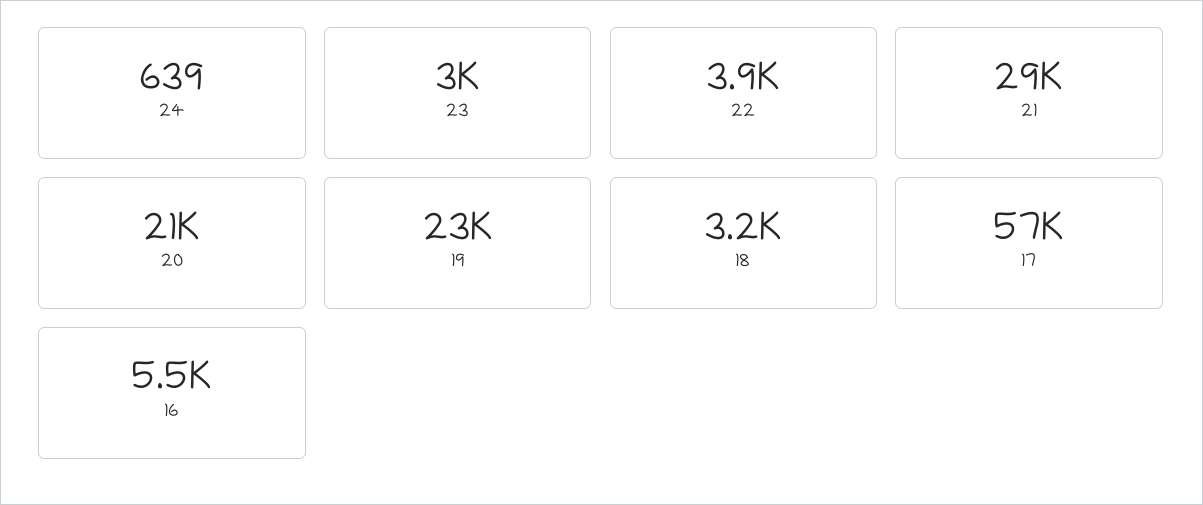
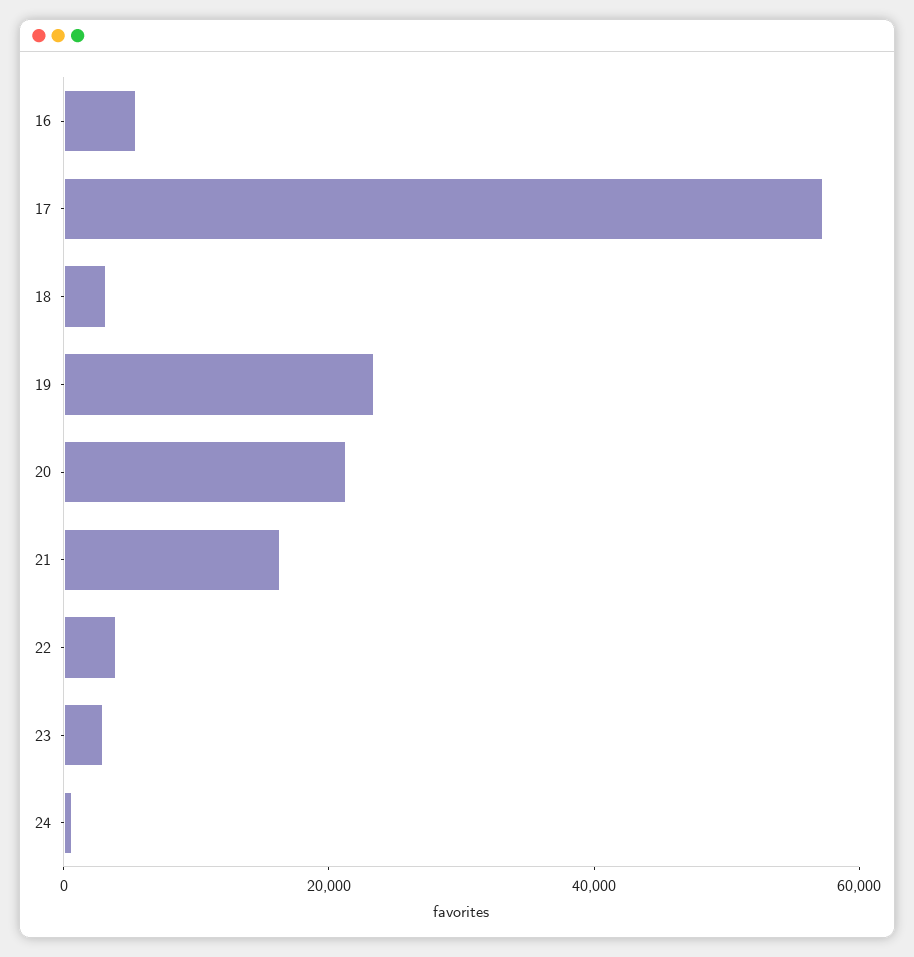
21: 29000 -> 15000

